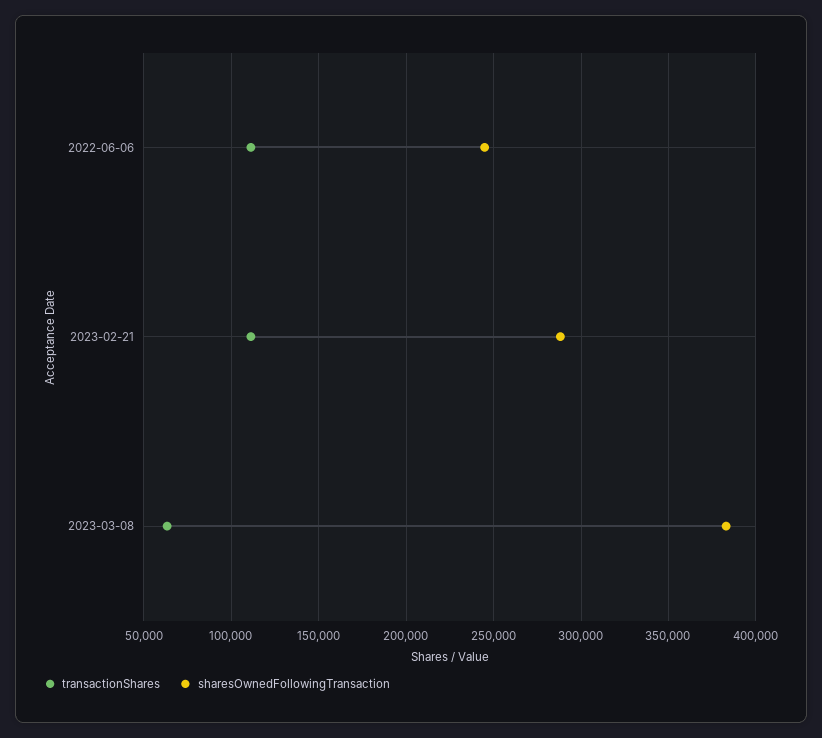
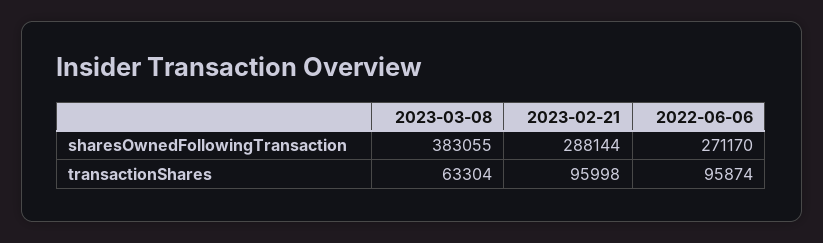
transactionShares, 2022-06-06: 110000 -> 95874
sharesOwnedFollowingTransaction, 2022-06-06: 245000 -> 271170
transactionShares, 2023-02-21: 110000 -> 95998

